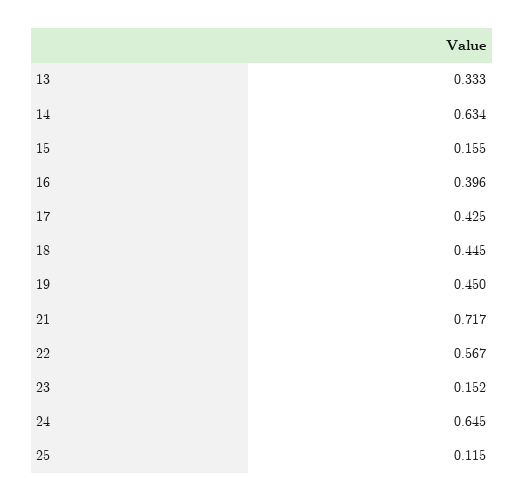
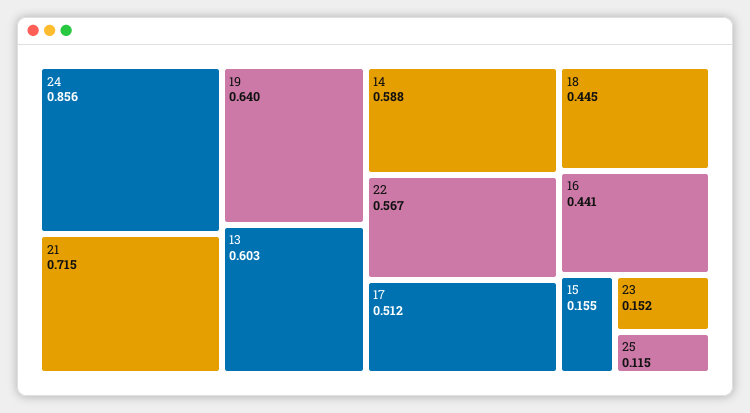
13: 0.333 -> 0.603
14: 0.634 -> 0.588
16: 0.396 -> 0.441
17: 0.425 -> 0.512
19: 0.45 -> 0.64
21: 0.717 -> 0.715
24: 0.645 -> 0.856

